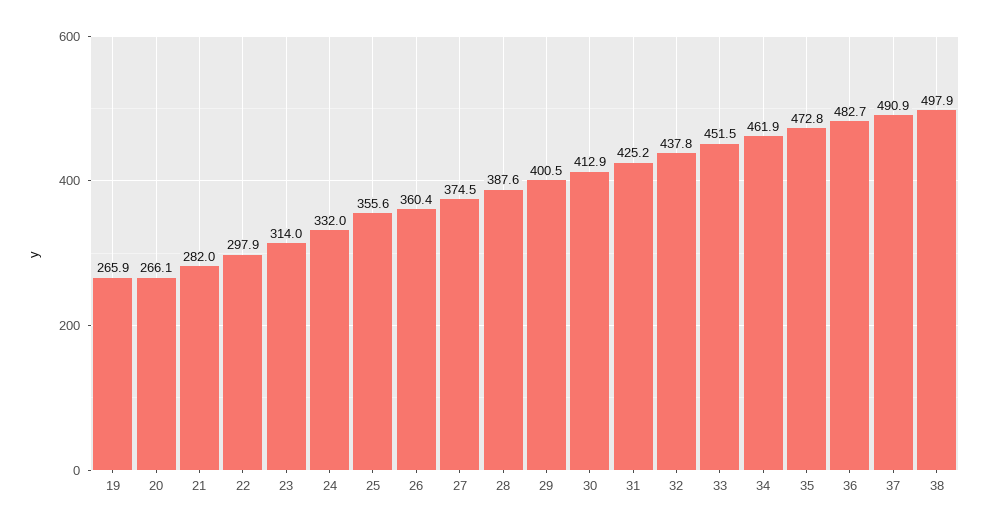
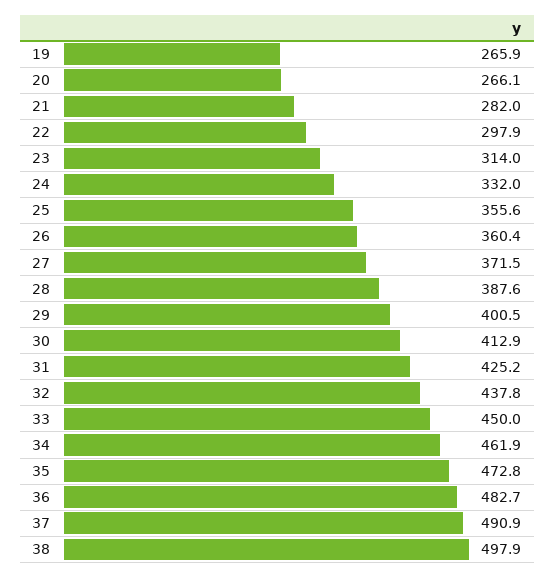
27: 374.5 -> 371.5
33: 451.5 -> 450

